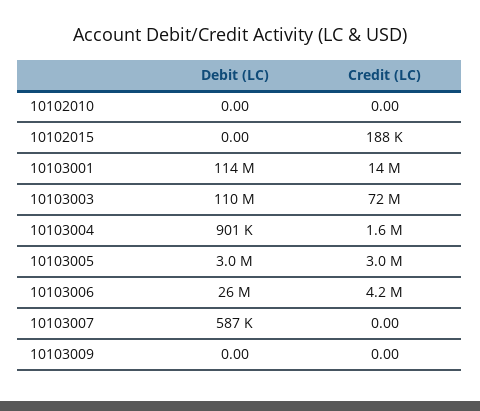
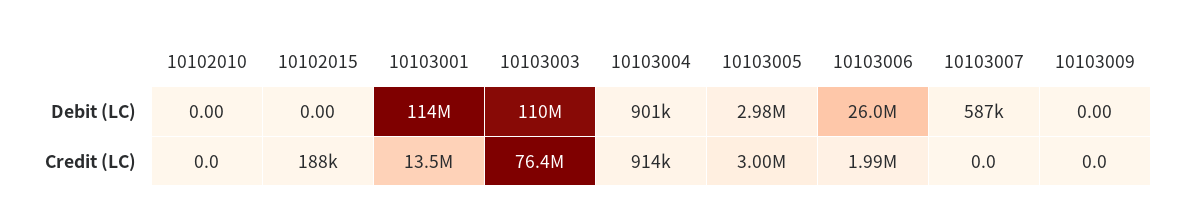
Credit (LC), 10103003: 72000000 -> 76400000
Credit (LC), 10103004: 1600000 -> 914000
Credit (LC), 10103006: 4200000 -> 1990000

